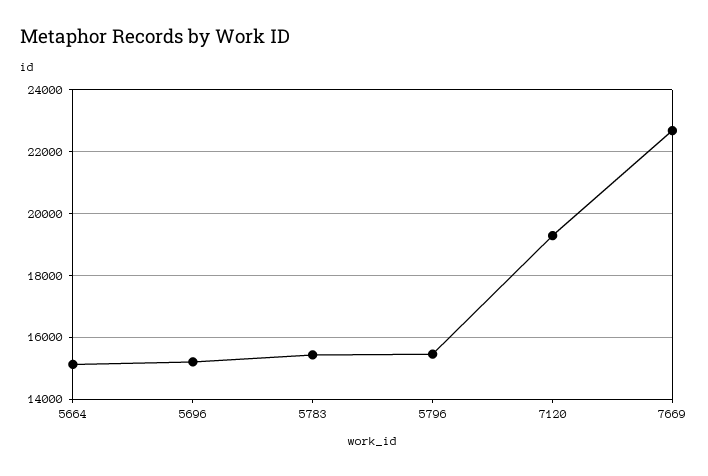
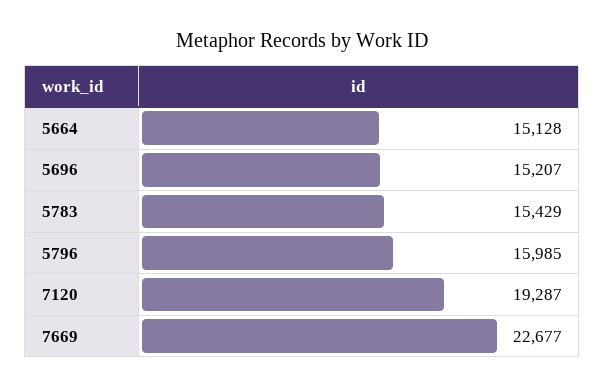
5796: 15400 -> 15985

